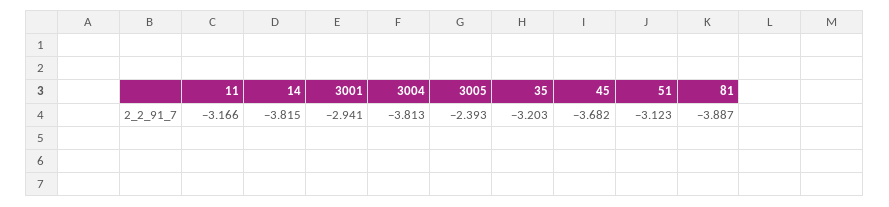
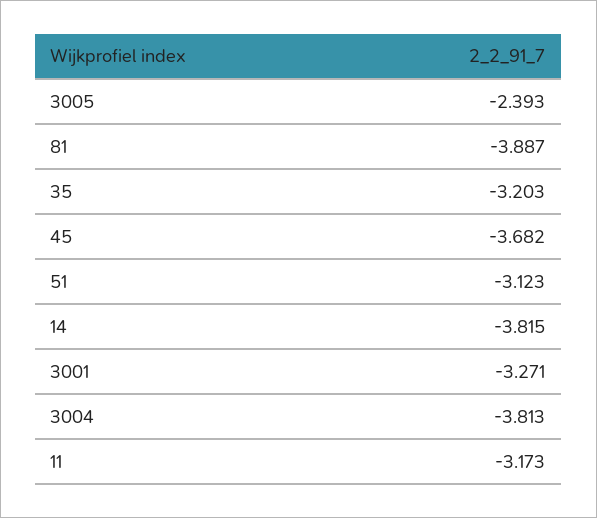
11: -3.166 -> -3.173
3001: -2.941 -> -3.271

